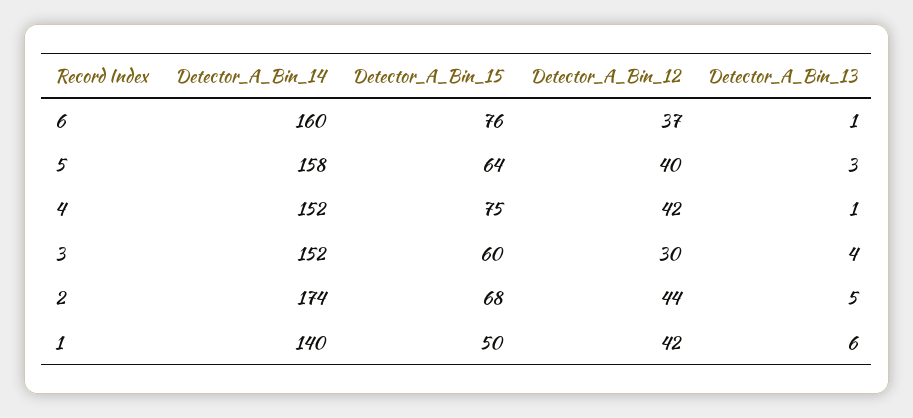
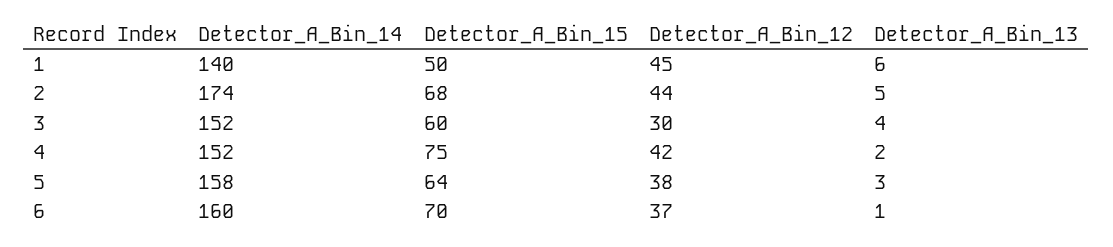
Detector_A_Bin_15, 6: 76 -> 70
Detector_A_Bin_12, 5: 40 -> 38
Detector_A_Bin_13, 4: 1 -> 2
Detector_A_Bin_12, 1: 42 -> 45

